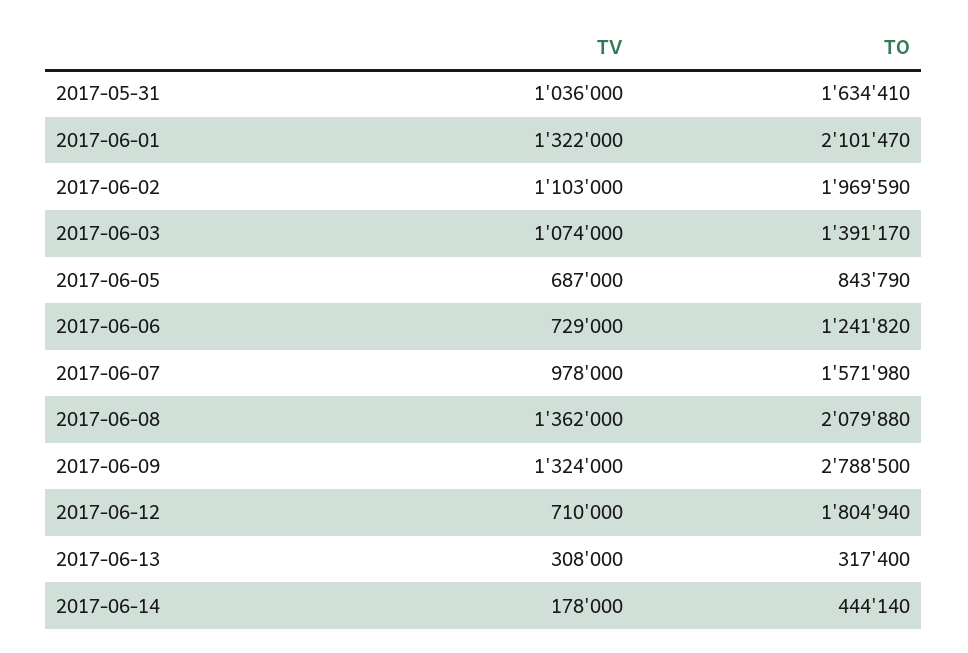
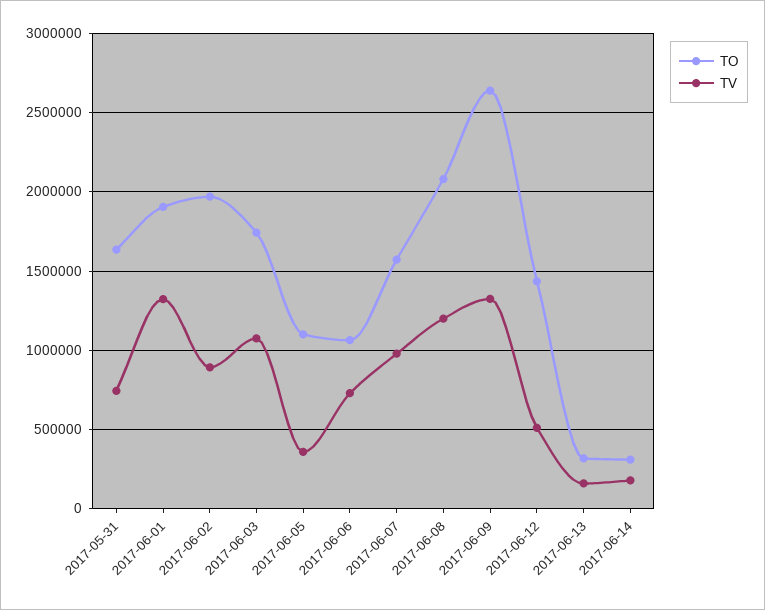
TV, 2017-05-31: 1036000 -> 750000
TO, 2017-06-01: 2101470 -> 1900000
TV, 2017-06-02: 1103000 -> 900000
TO, 2017-06-03: 1391170 -> 1750000
TV, 2017-06-05: 687000 -> 350000
TO, 2017-06-05: 843790 -> 1100000
TO, 2017-06-06: 1241820 -> 1050000
TV, 2017-06-08: 1362000 -> 1200000
TO, 2017-06-09: 2788500 -> 2650000
TV, 2017-06-12: 710000 -> 500000
TO, 2017-06-12: 1804940 -> 1450000
TV, 2017-06-13: 308000 -> 150000
TO, 2017-06-14: 444140 -> 300000

